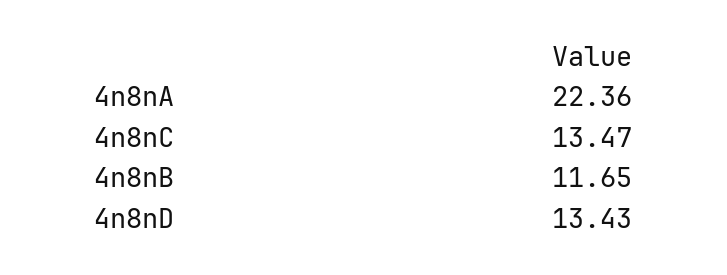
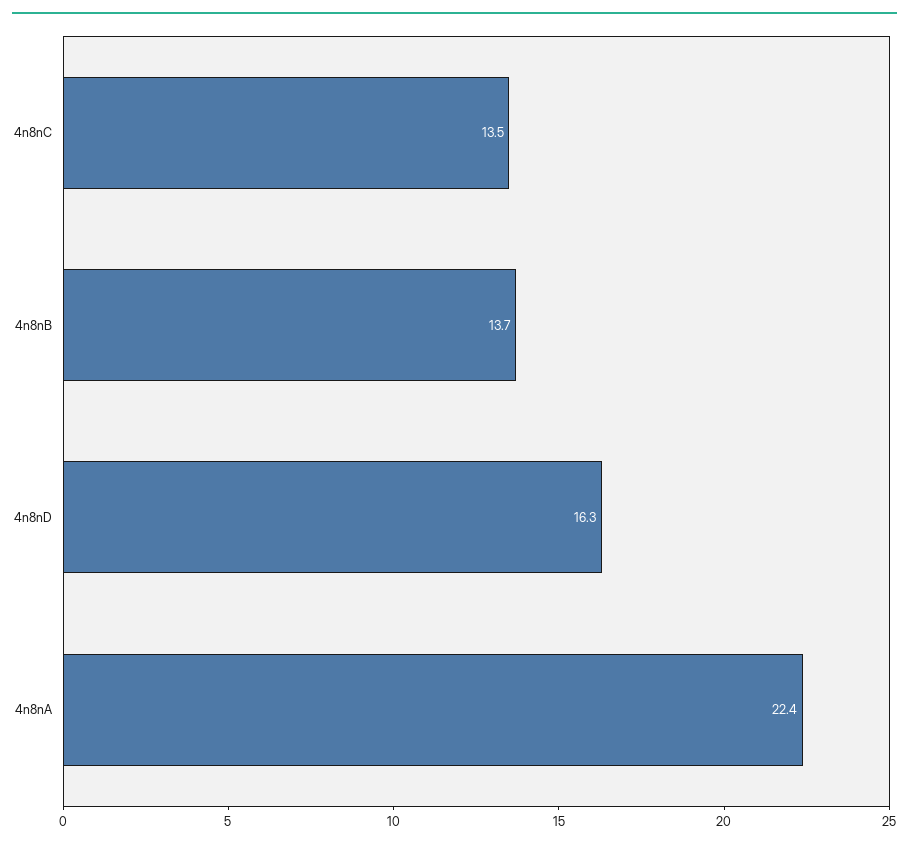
4n8nB: 11.65 -> 13.7
4n8nD: 13.43 -> 16.3

